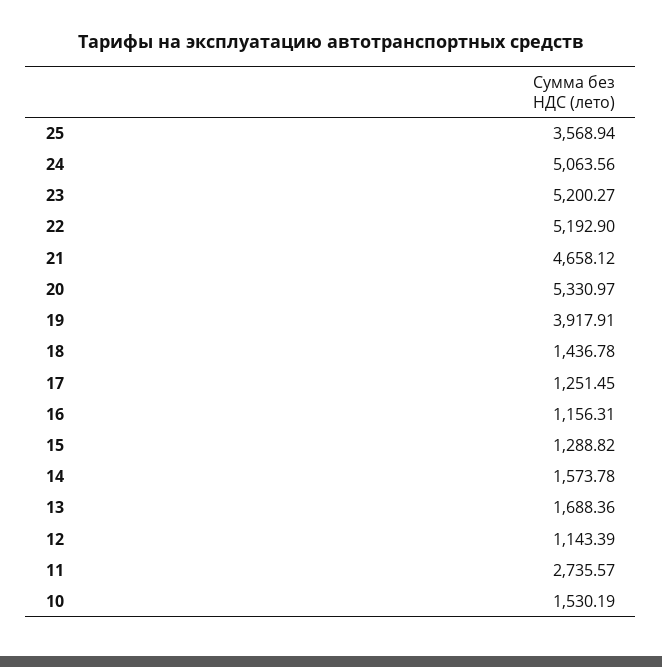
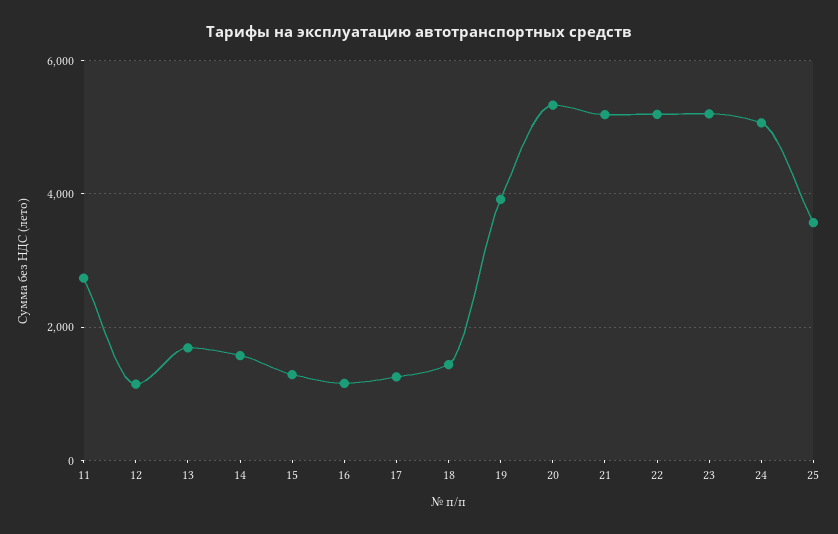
21: 4658.12 -> 5200
10: 1530.19 -> none

